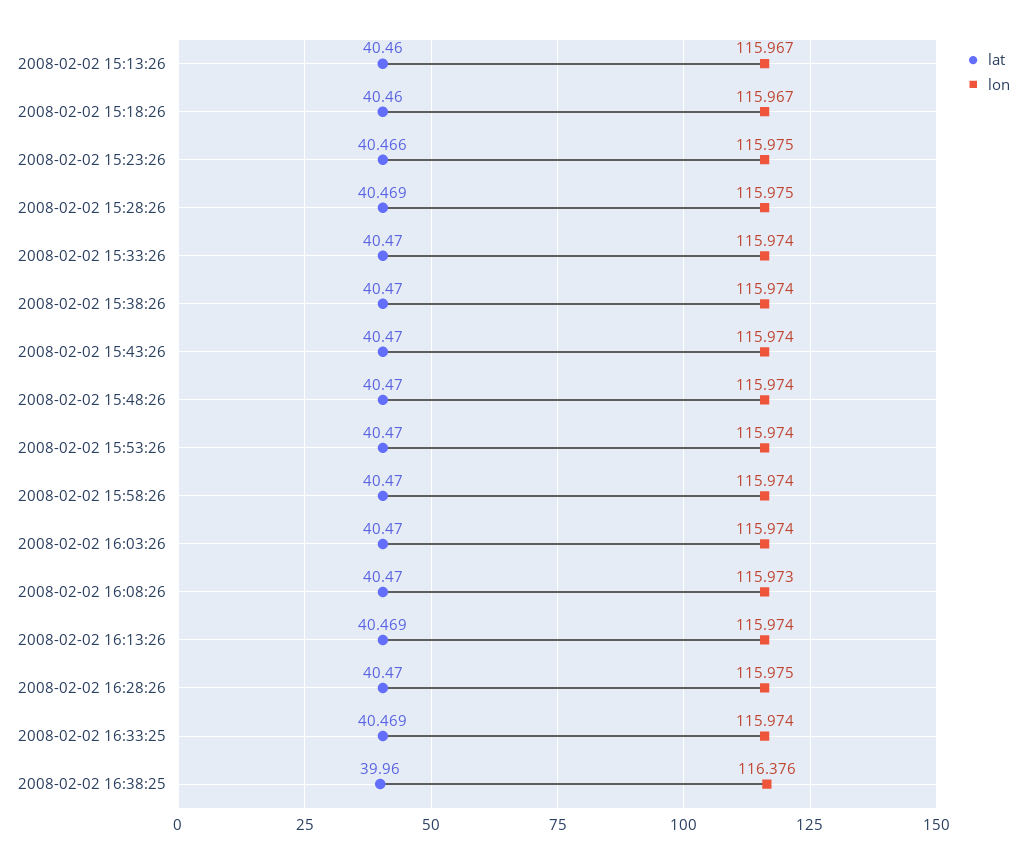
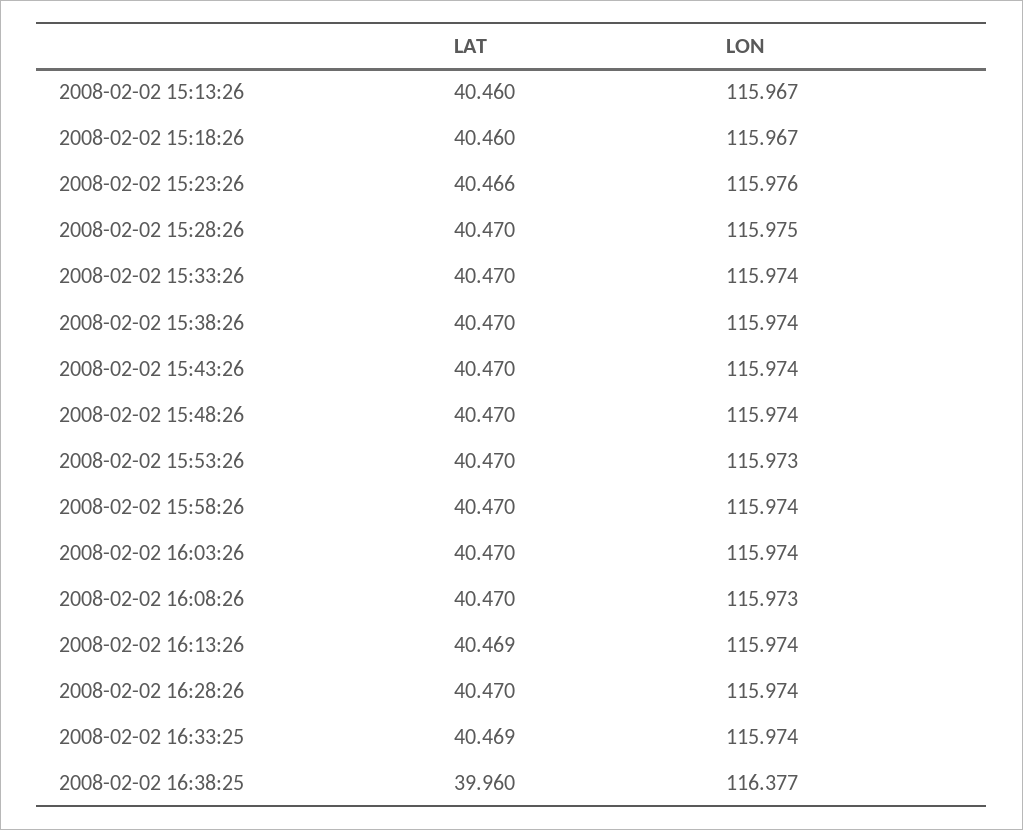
lon, 2008-02-02 15:23:26: 115.975 -> 115.976
lat, 2008-02-02 15:28:26: 40.469 -> 40.47
lon, 2008-02-02 15:53:26: 115.974 -> 115.973
lon, 2008-02-02 16:28:26: 115.975 -> 115.974
lon, 2008-02-02 16:38:25: 116.376 -> 116.377

